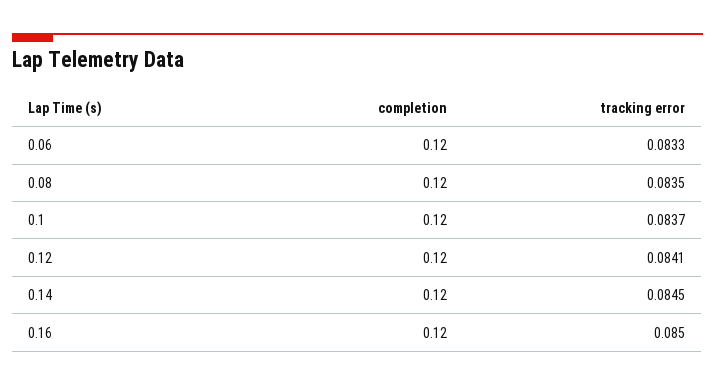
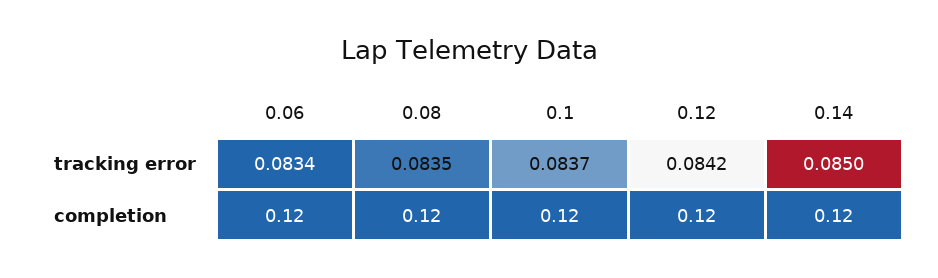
tracking error, 0.06: 0.0833 -> 0.0834
tracking error, 0.12: 0.0841 -> 0.0842
tracking error, 0.14: 0.0845 -> 0.085
completion, 0.16: 0.12 -> none
tracking error, 0.16: 0.085 -> none

